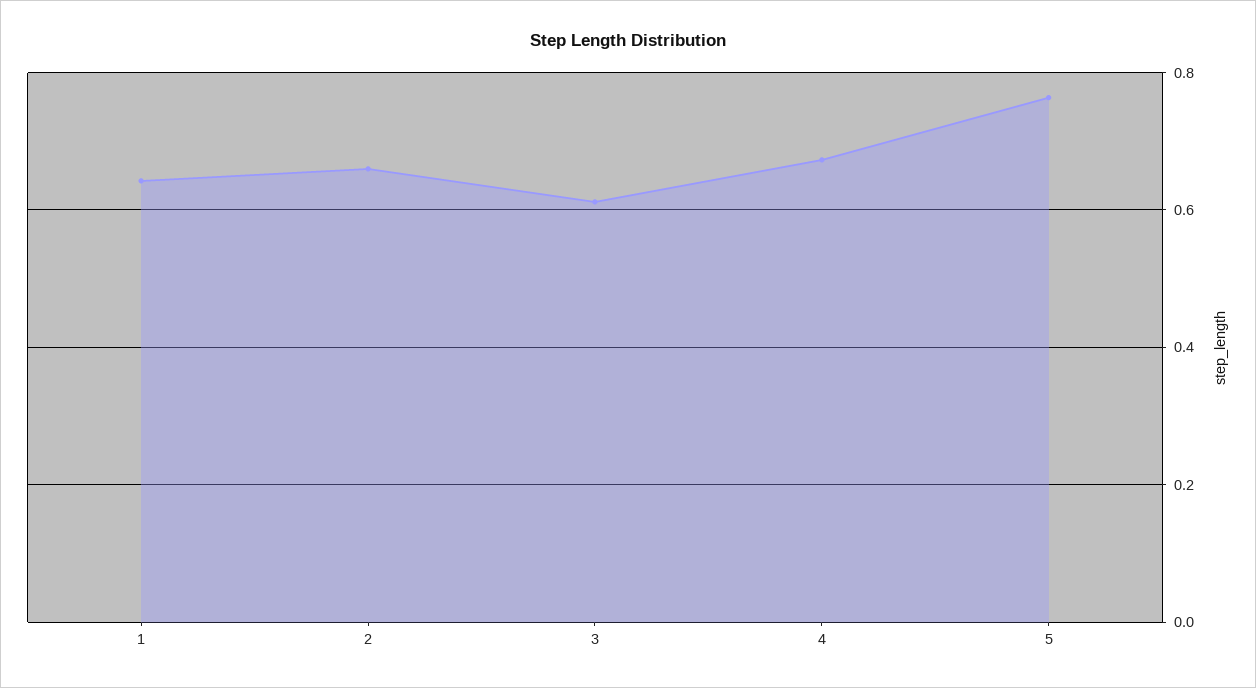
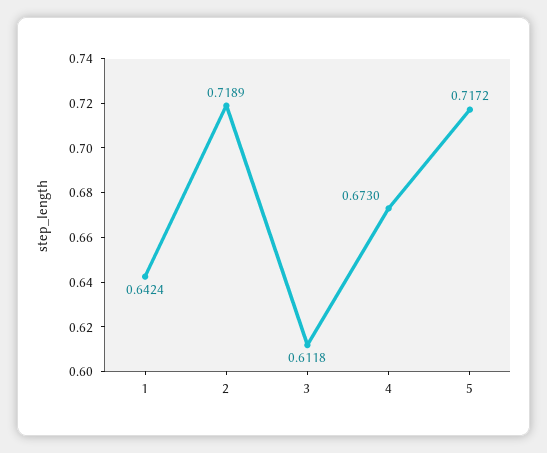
2: 0.66 -> 0.7189
5: 0.76 -> 0.7172

